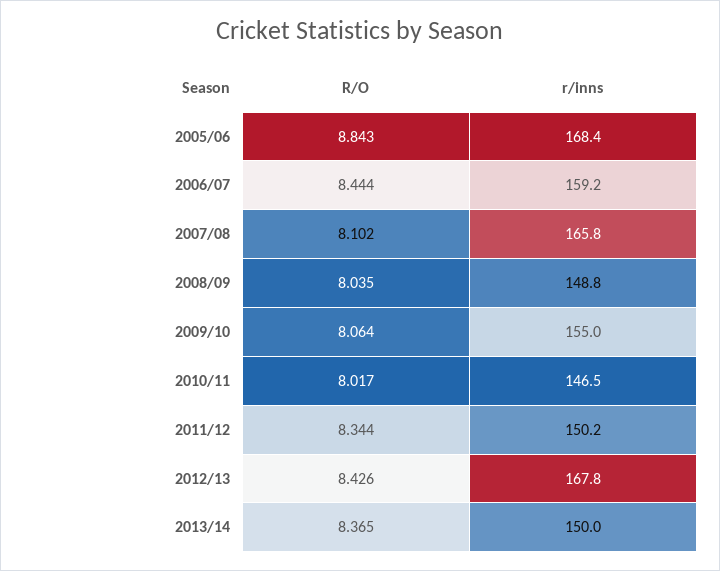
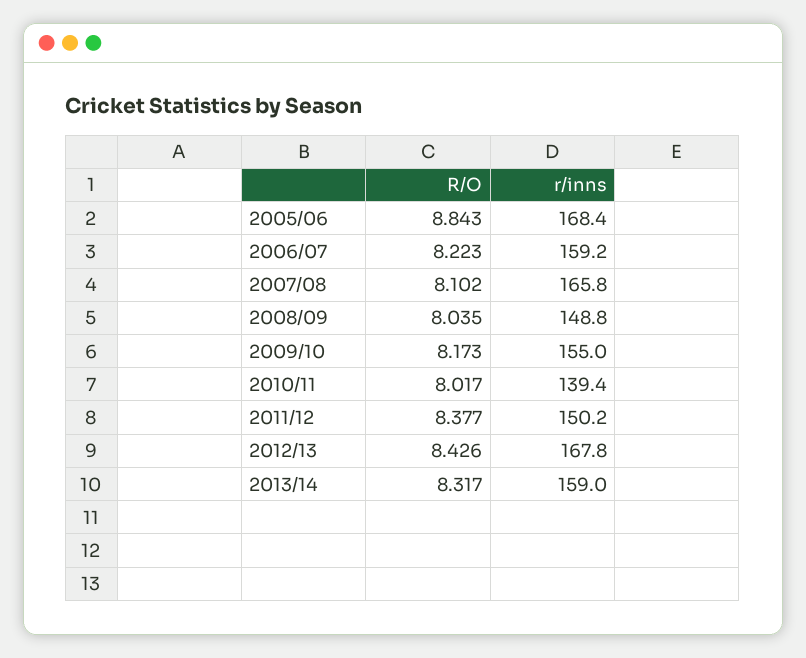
R/O, 2006/07: 8.444 -> 8.223
R/O, 2009/10: 8.064 -> 8.173
r/inns, 2010/11: 146.5 -> 139.4
R/O, 2011/12: 8.344 -> 8.377
R/O, 2013/14: 8.365 -> 8.317
r/inns, 2013/14: 150 -> 159

